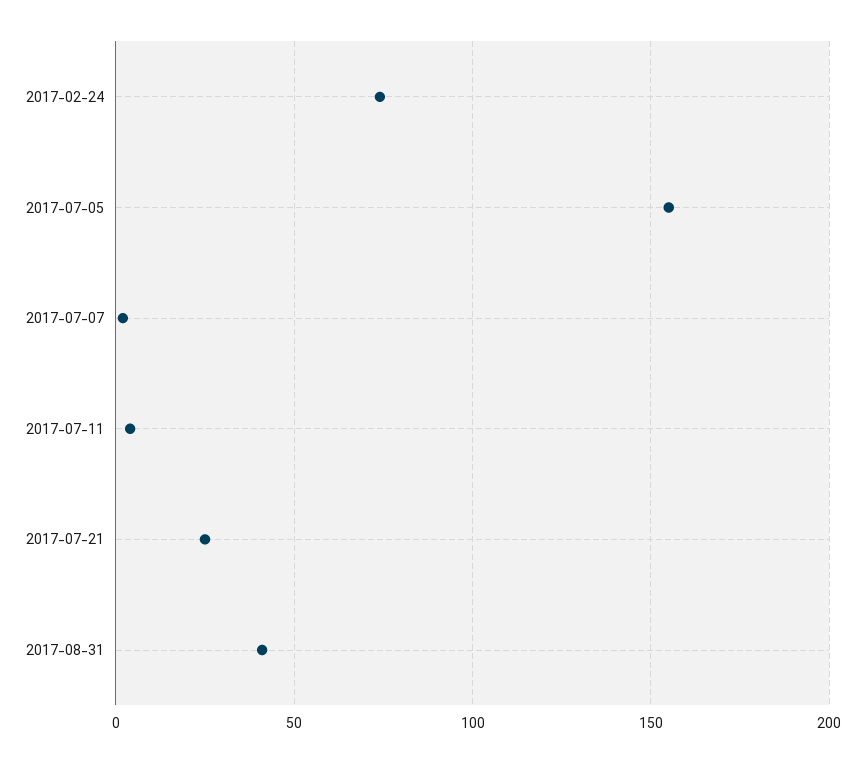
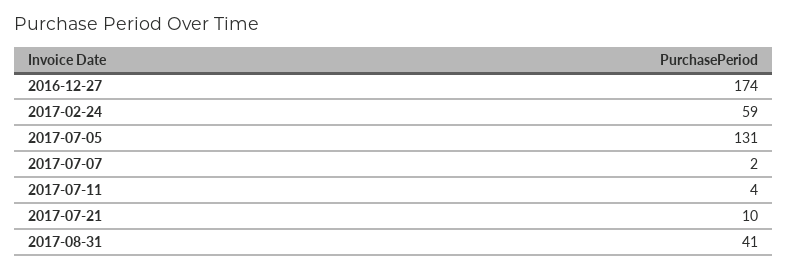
2017-02-24: 75 -> 59
2017-07-05: 155 -> 131
2017-07-21: 25 -> 10
2016-12-27: none -> 174

